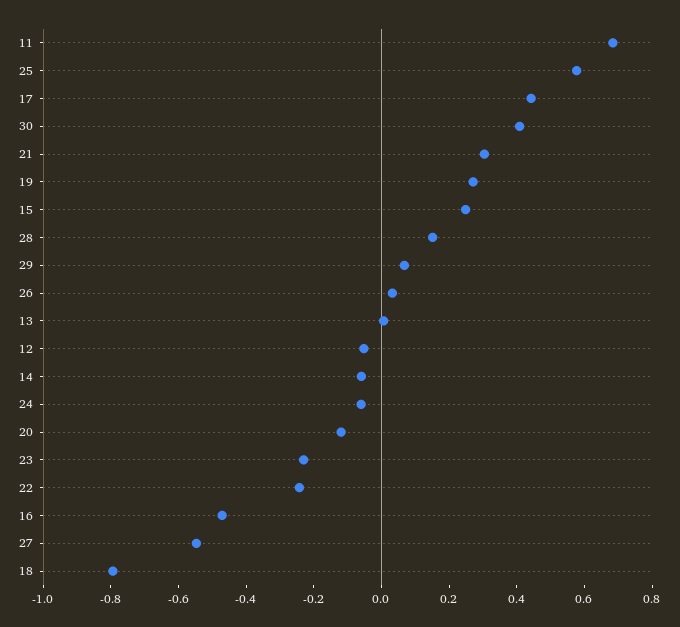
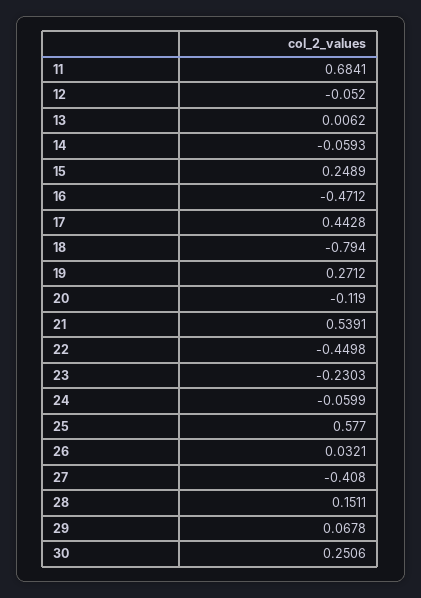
30: 0.4 -> 0.2506
21: 0.3 -> 0.5391
22: -0.25 -> -0.4498
27: -0.55 -> -0.408

